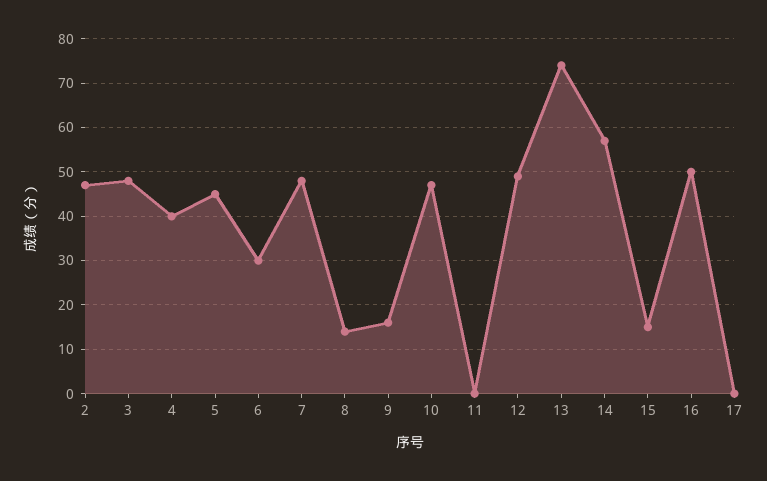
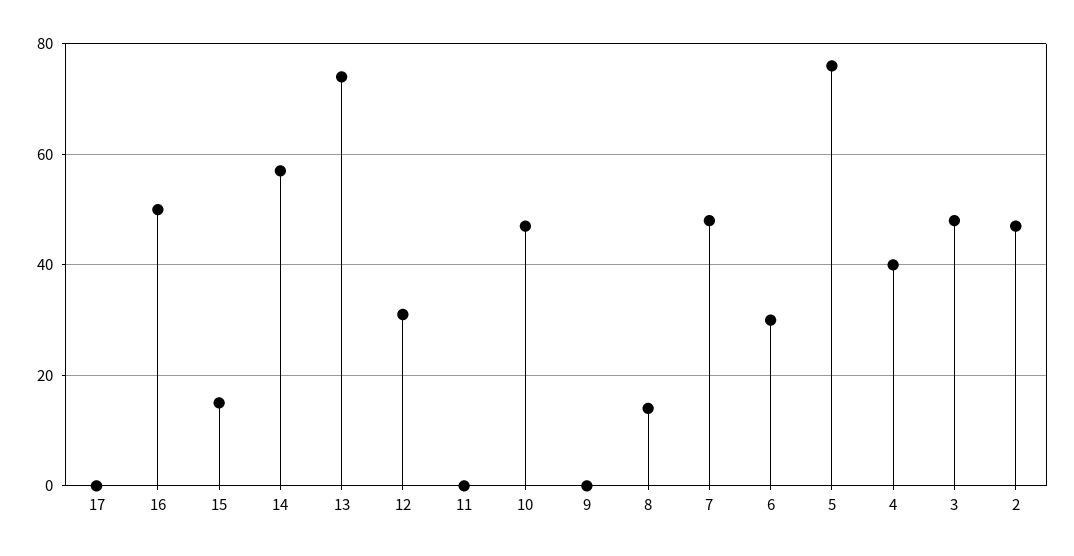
5: 45 -> 75
9: 15 -> 0
12: 50 -> 30

